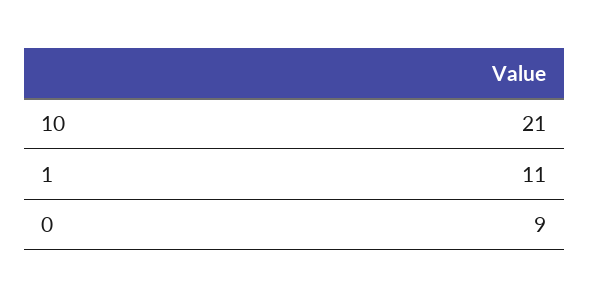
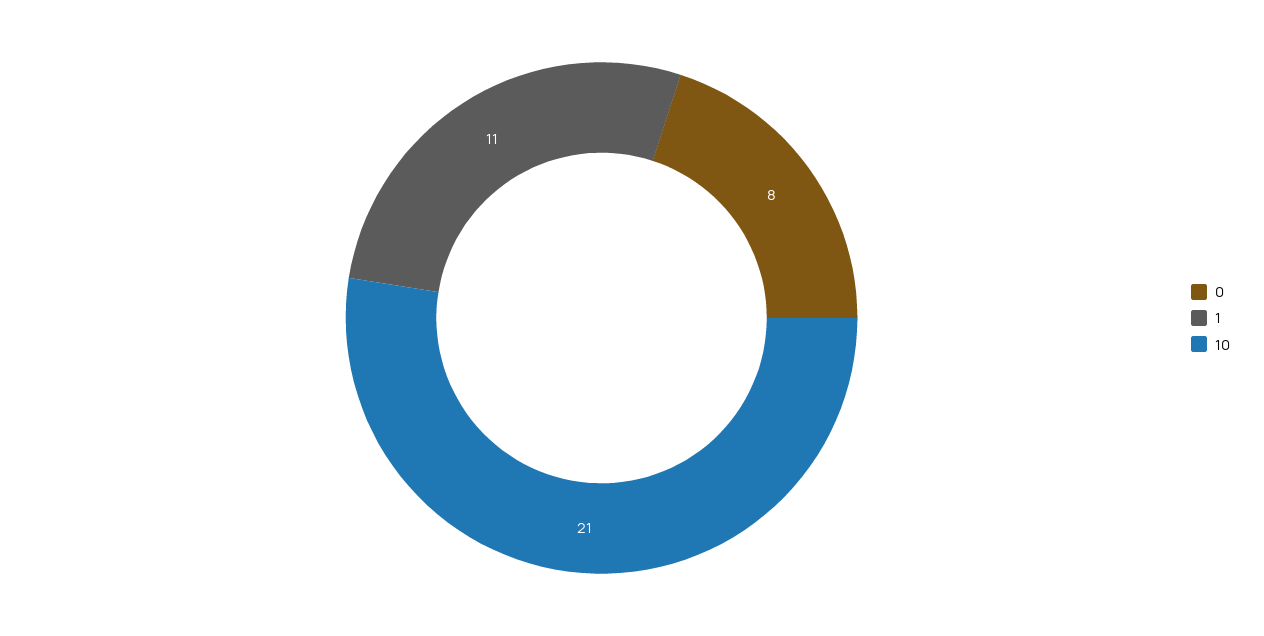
0: 9 -> 8

